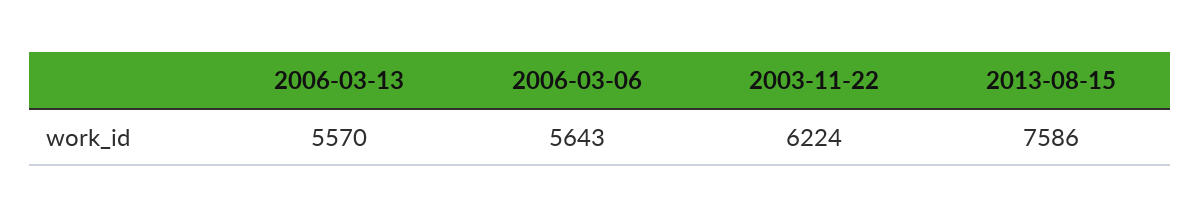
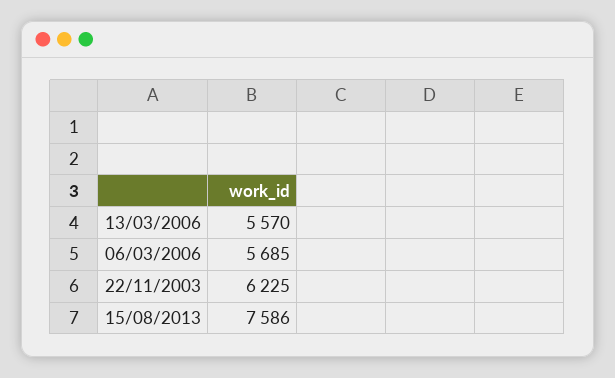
2006-03-06: 5643 -> 5685
2003-11-22: 6224 -> 6225

